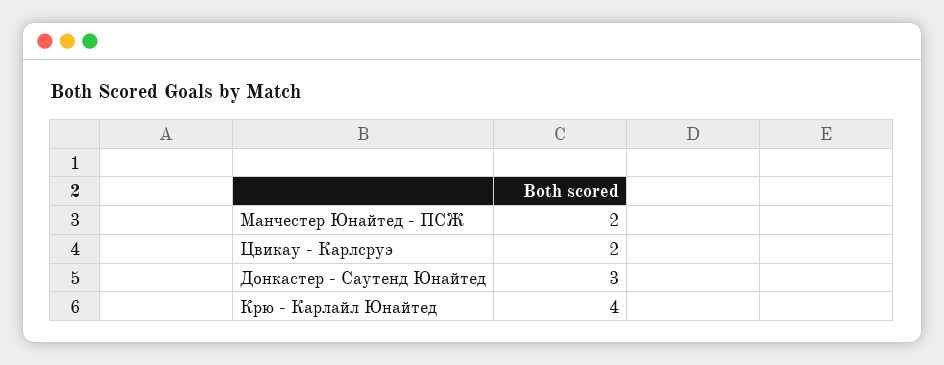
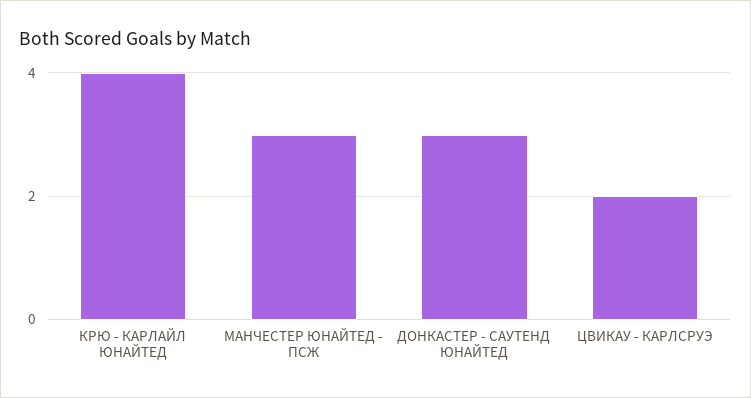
Манчестер Юнайтед - ПСЖ: 2 -> 3

